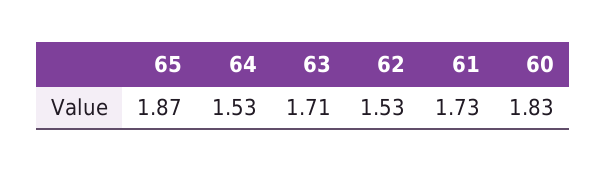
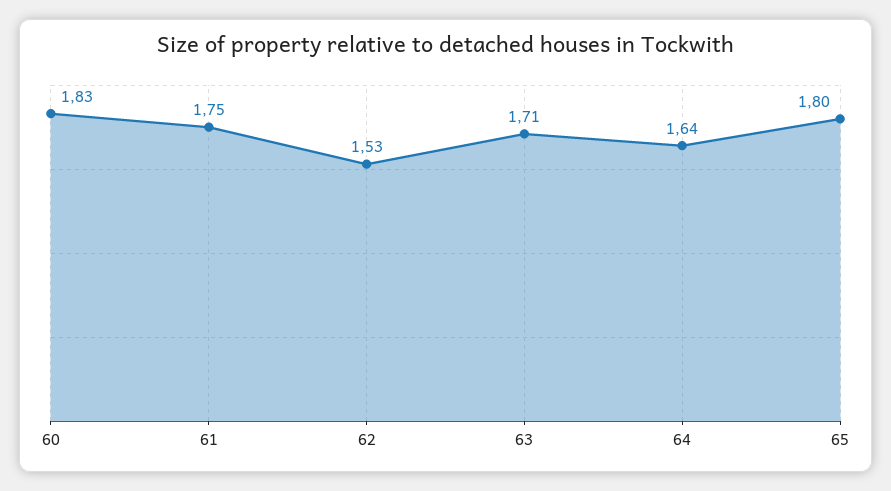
65: 1.87 -> 1.8
64: 1.53 -> 1.64
61: 1.73 -> 1.75

